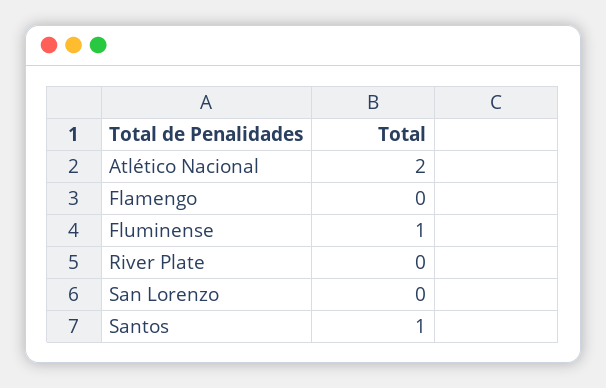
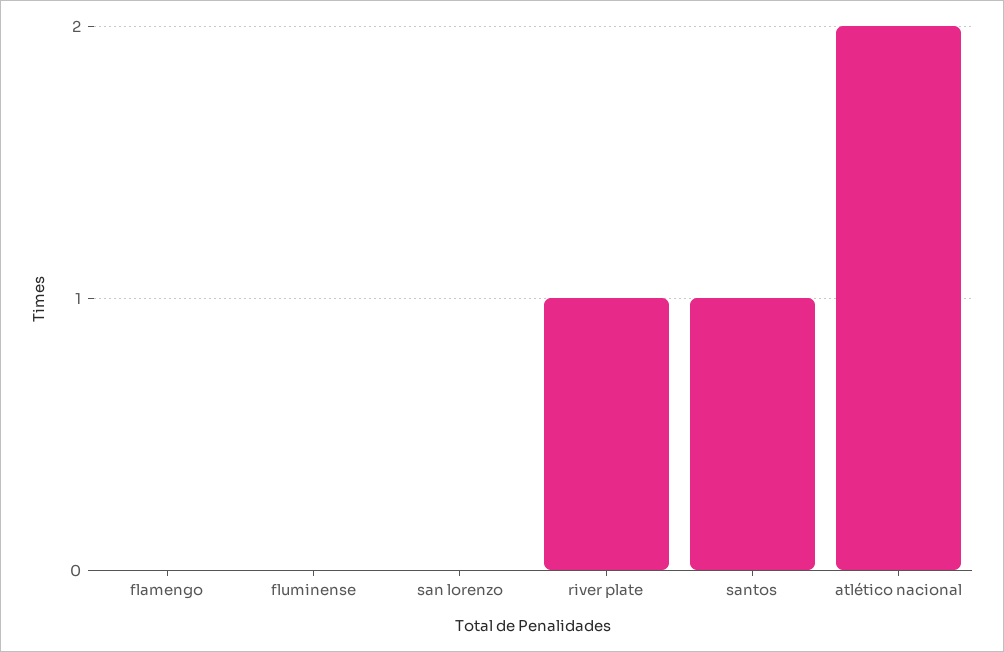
Fluminense: 1 -> 0
River Plate: 0 -> 1

